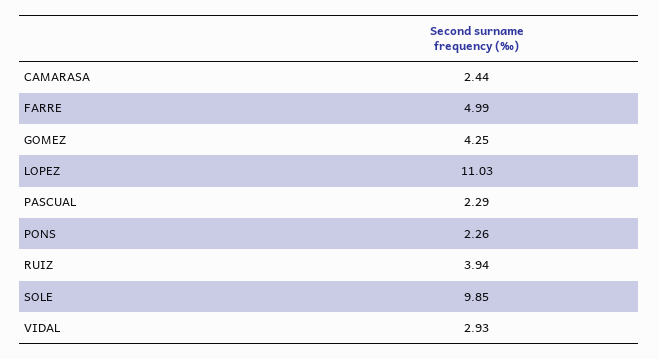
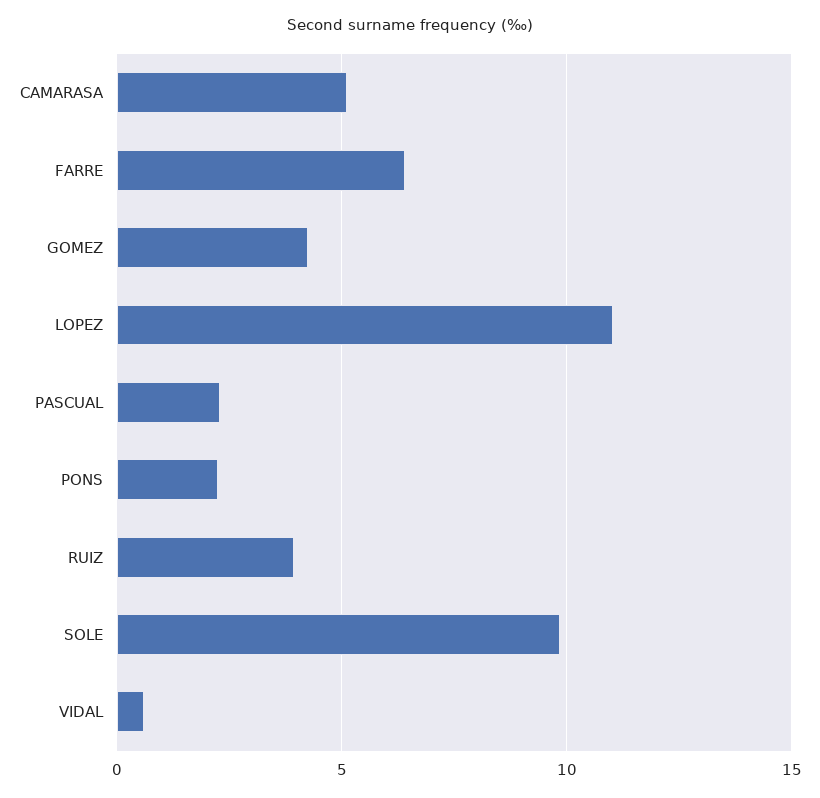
CAMARASA: 2.44 -> 5
FARRE: 4.99 -> 6.5
VIDAL: 2.93 -> 0.5

